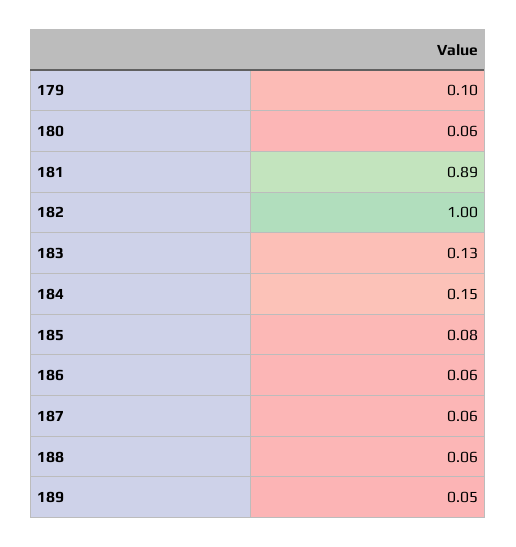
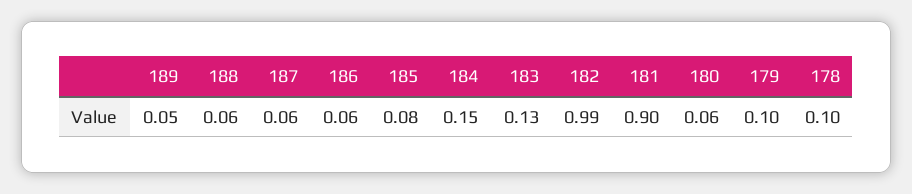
181: 0.89 -> 0.9
182: 1 -> 0.99
178: none -> 0.1

